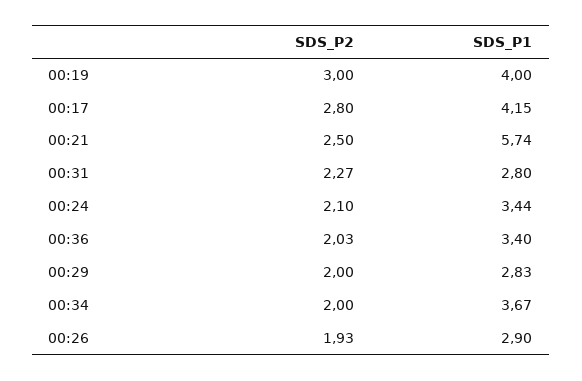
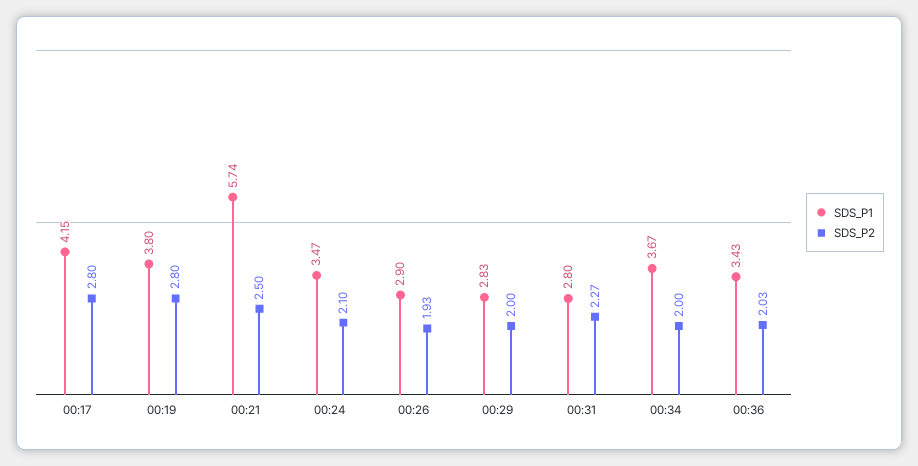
SDS_P2, 00:19: 3 -> 2.8
SDS_P1, 00:19: 4 -> 3.8
SDS_P1, 00:24: 3.44 -> 3.47
SDS_P1, 00:36: 3.4 -> 3.43

